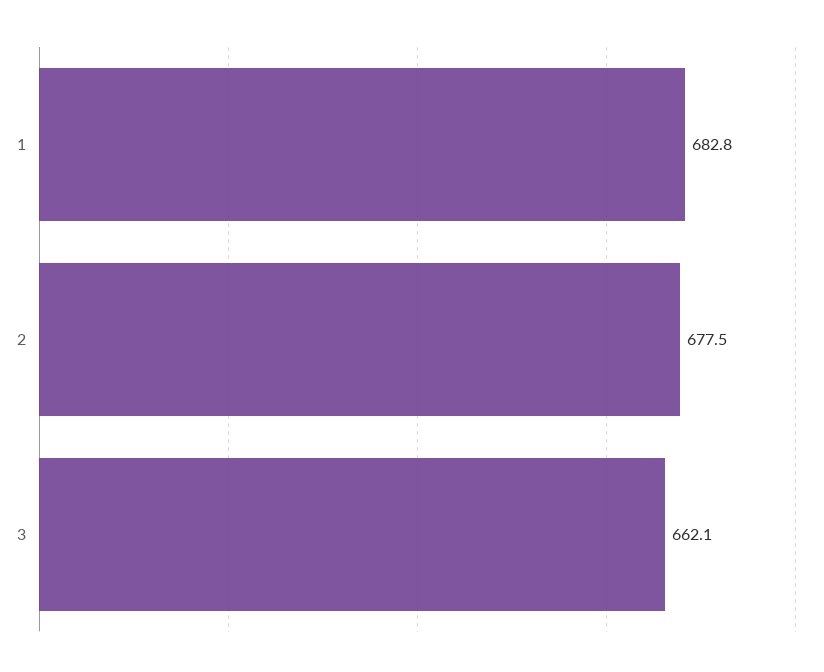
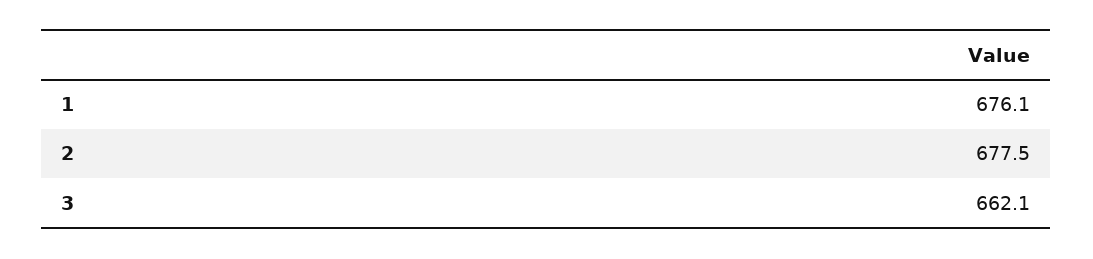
1: 682.8 -> 676.1

